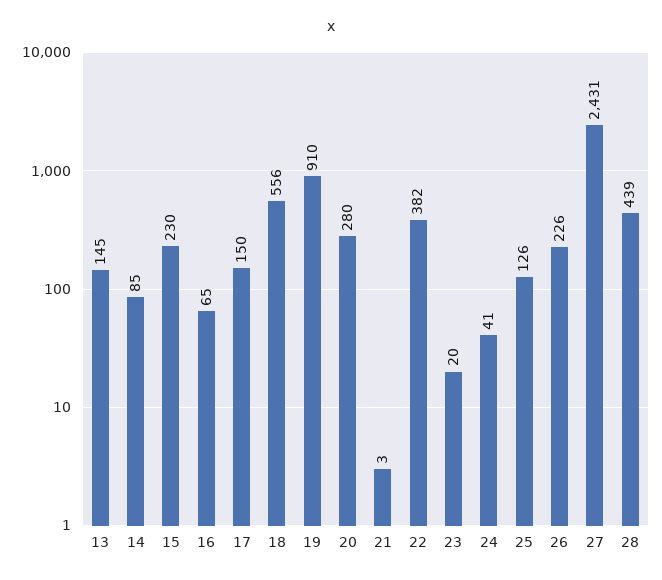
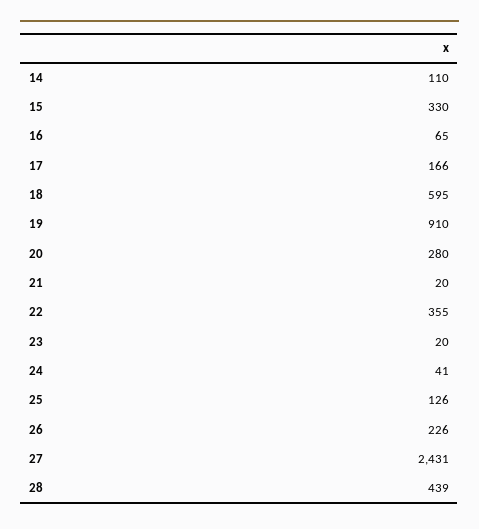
13: 145 -> none
14: 85 -> 110
15: 230 -> 330
17: 150 -> 166
18: 556 -> 595
21: 3 -> 20
22: 382 -> 355

